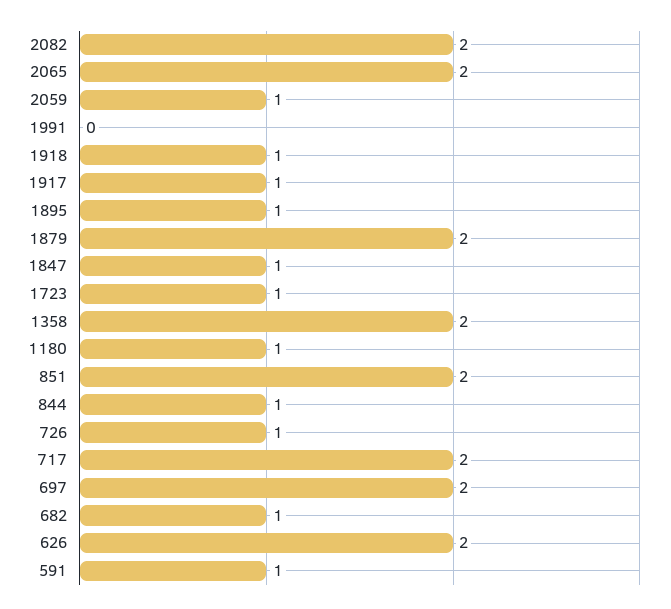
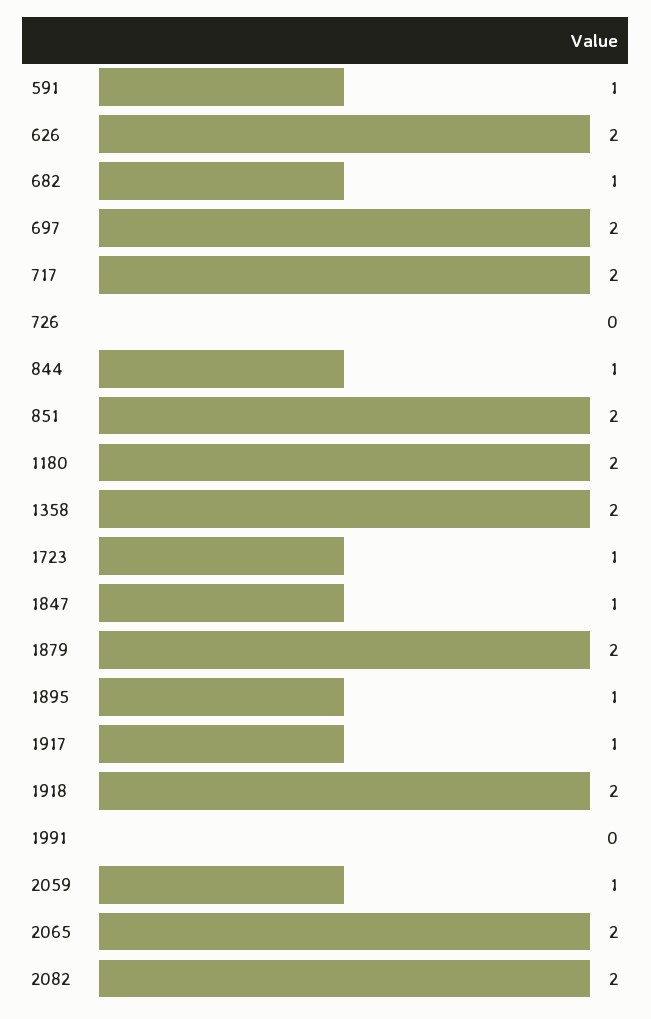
1918: 1 -> 2
1180: 1 -> 2
726: 1 -> 0

